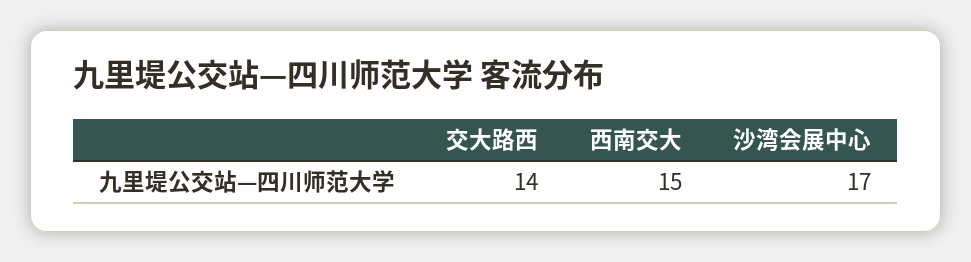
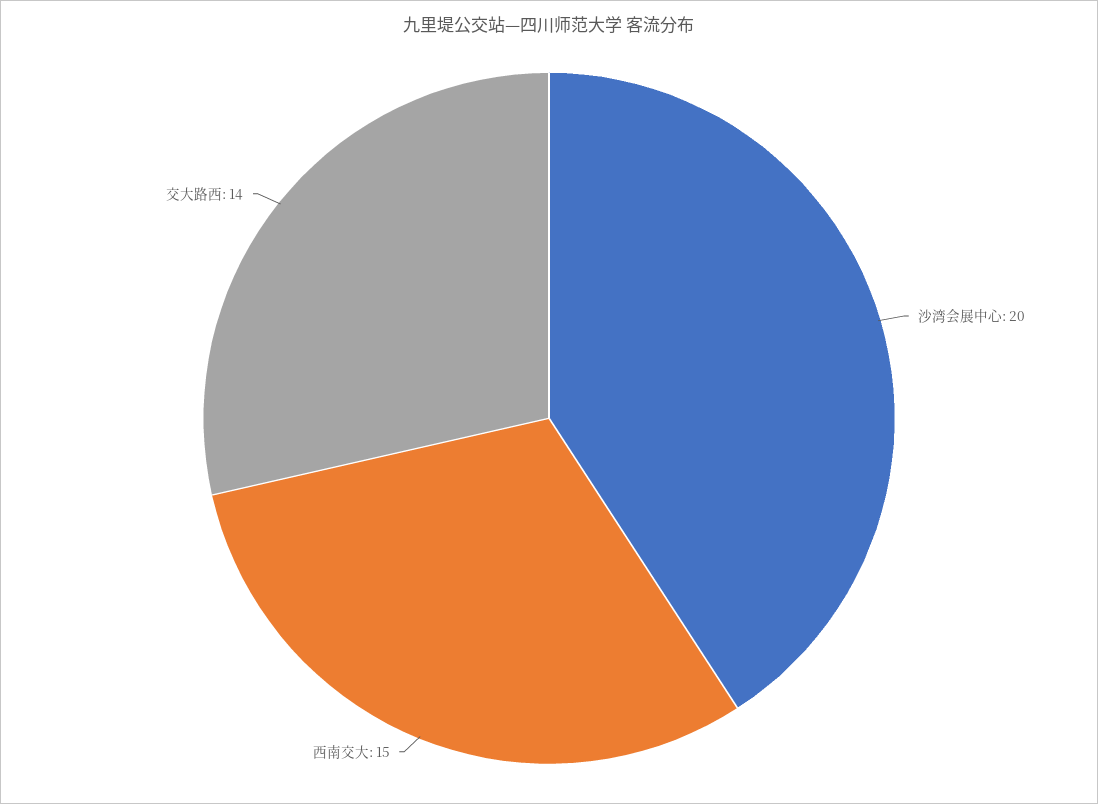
沙湾会展中心: 17 -> 20

